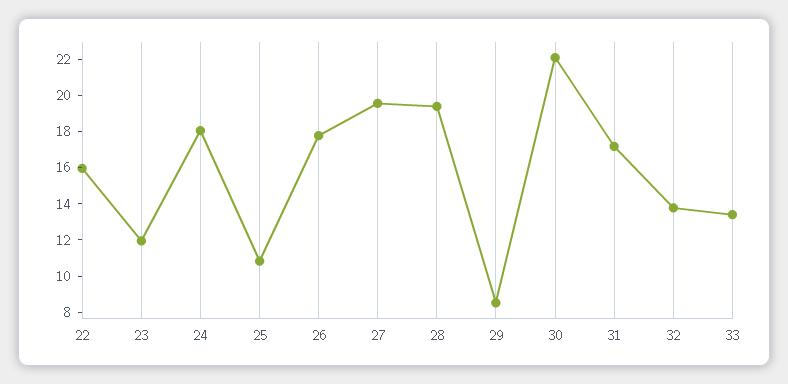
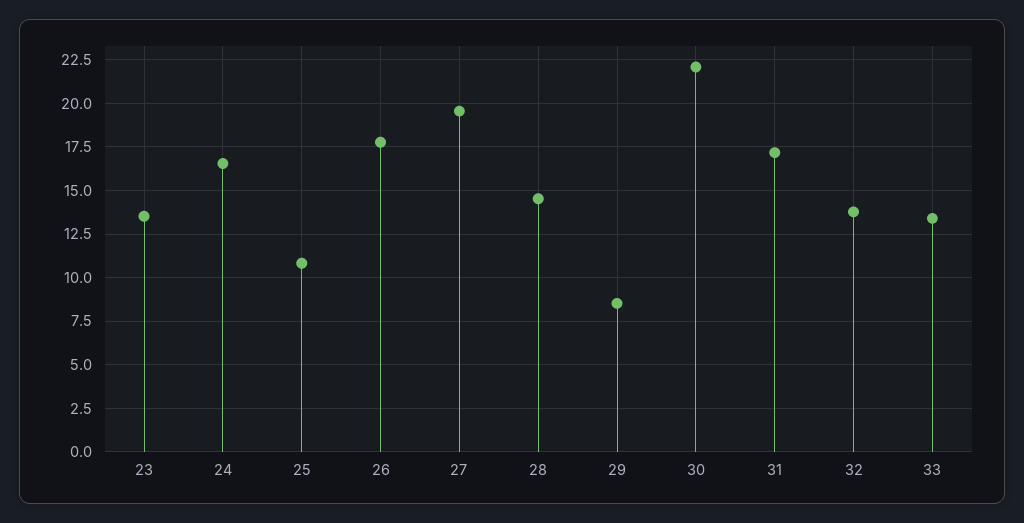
22: 16 -> none
23: 12 -> 13.5
24: 18 -> 16.5
28: 19.5 -> 14.5

